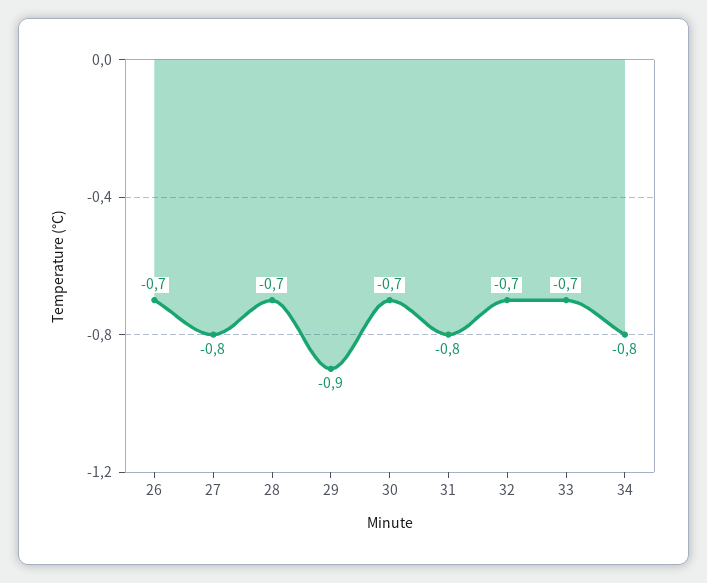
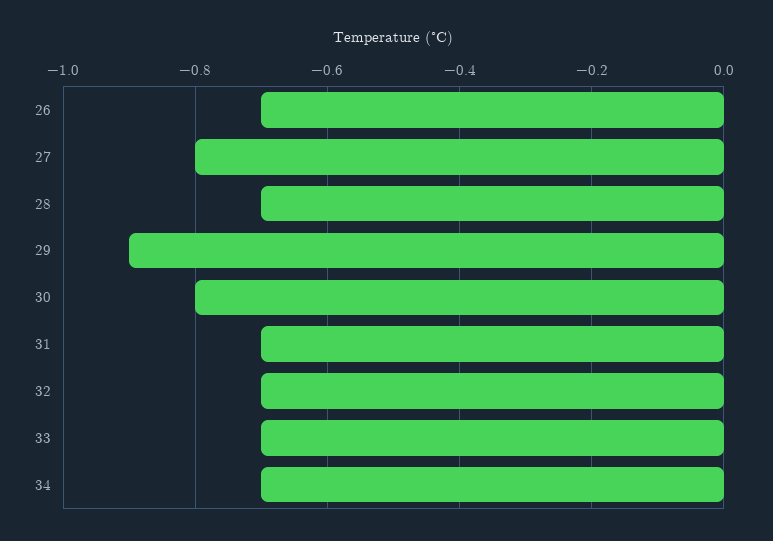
30: -0.7 -> -0.8
31: -0.8 -> -0.7
34: -0.8 -> -0.7

